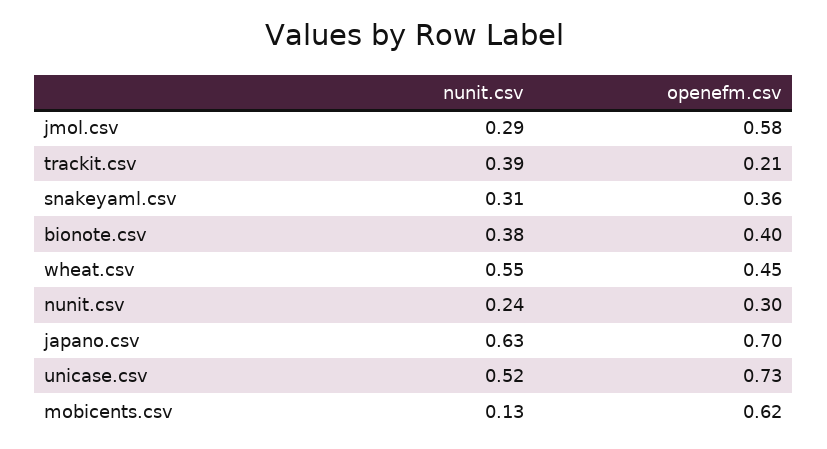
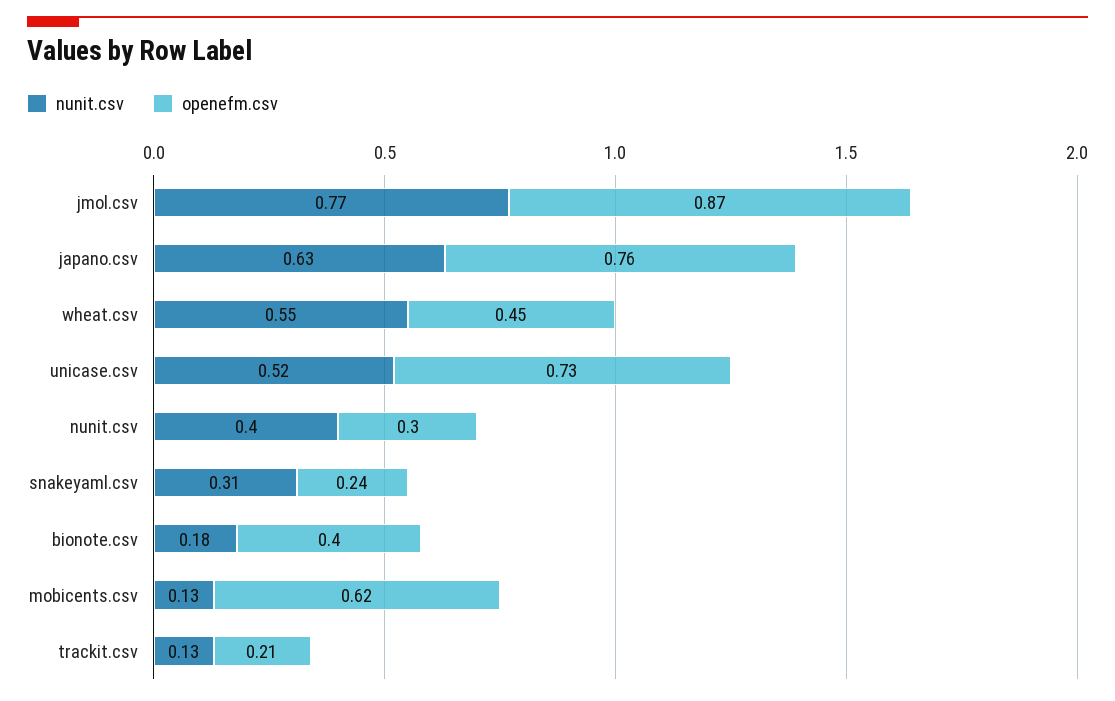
nunit.csv, jmol.csv: 0.29 -> 0.77
openefm.csv, jmol.csv: 0.58 -> 0.87
nunit.csv, trackit.csv: 0.39 -> 0.13
openefm.csv, snakeyaml.csv: 0.36 -> 0.24
nunit.csv, bionote.csv: 0.38 -> 0.18
nunit.csv, nunit.csv: 0.24 -> 0.4
openefm.csv, japano.csv: 0.7 -> 0.76

